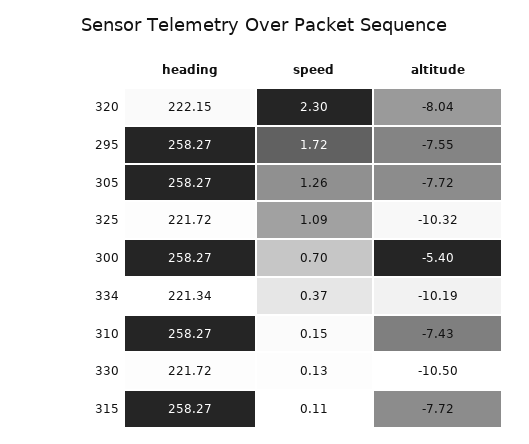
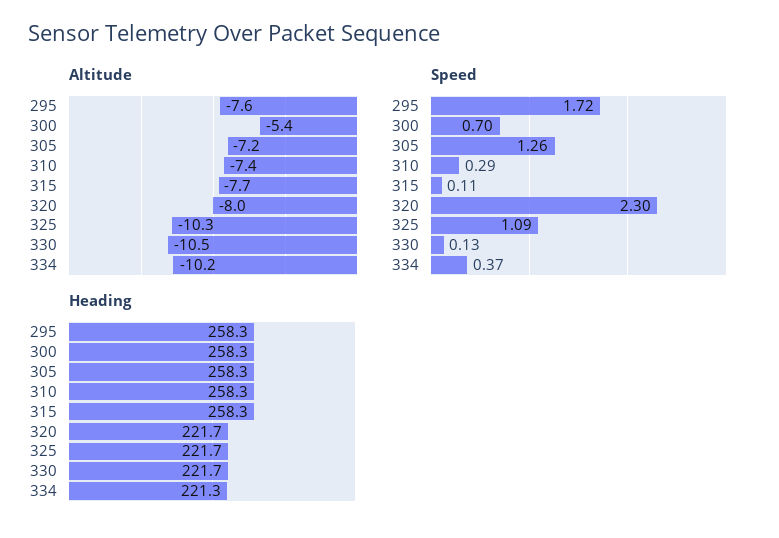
heading, 320: 222.15 -> 221.7
altitude, 305: -7.72 -> -7.2
speed, 310: 0.15 -> 0.29

